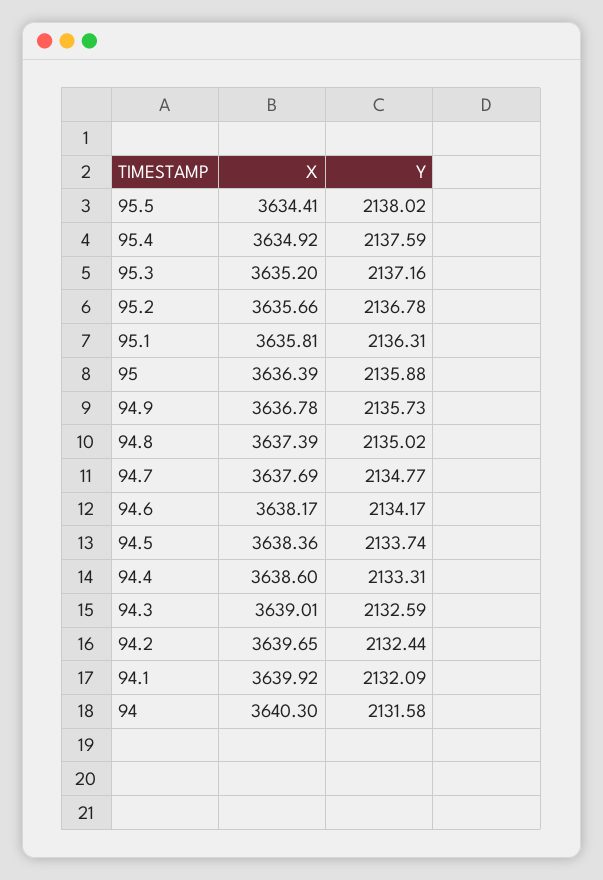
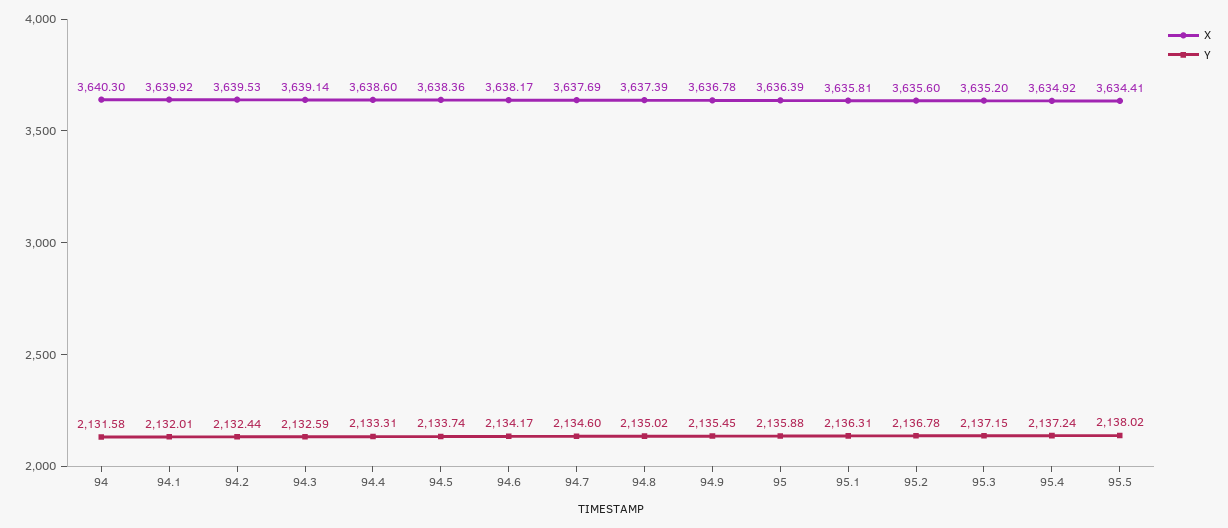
Y, 95.4: 2137.59 -> 2137.24
Y, 95.3: 2137.16 -> 2137.15
X, 95.2: 3635.66 -> 3635.6
Y, 94.9: 2135.73 -> 2135.45
Y, 94.7: 2134.77 -> 2134.6
X, 94.3: 3639.01 -> 3639.14
X, 94.2: 3639.65 -> 3639.53
Y, 94.1: 2132.09 -> 2132.01

